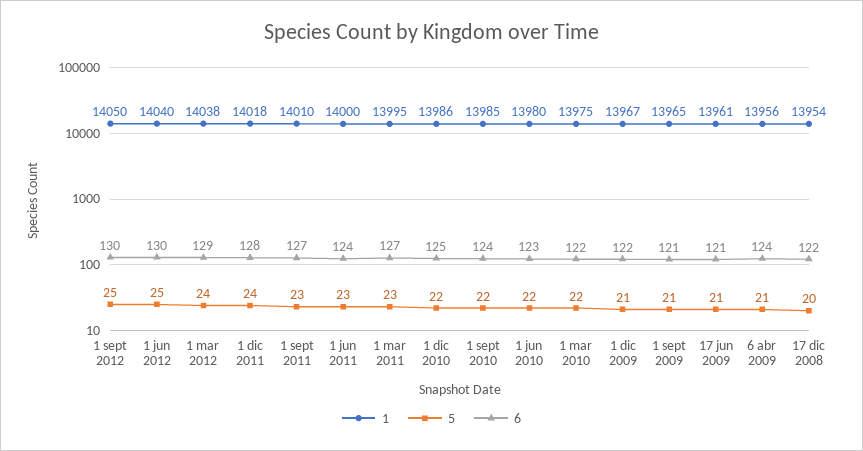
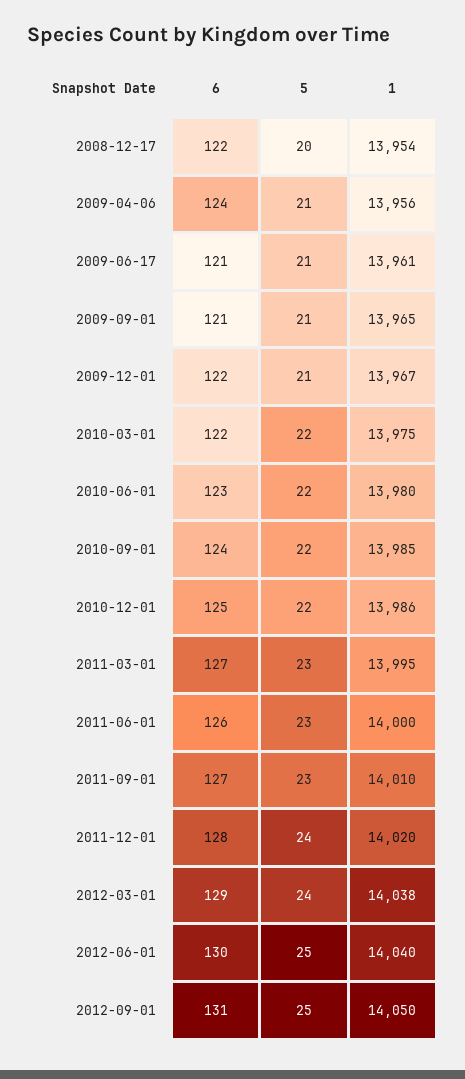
6, 1 sept 2012: 130 -> 131
1, 1 dic 2011: 14018 -> 14020
6, 1 jun 2011: 124 -> 126

